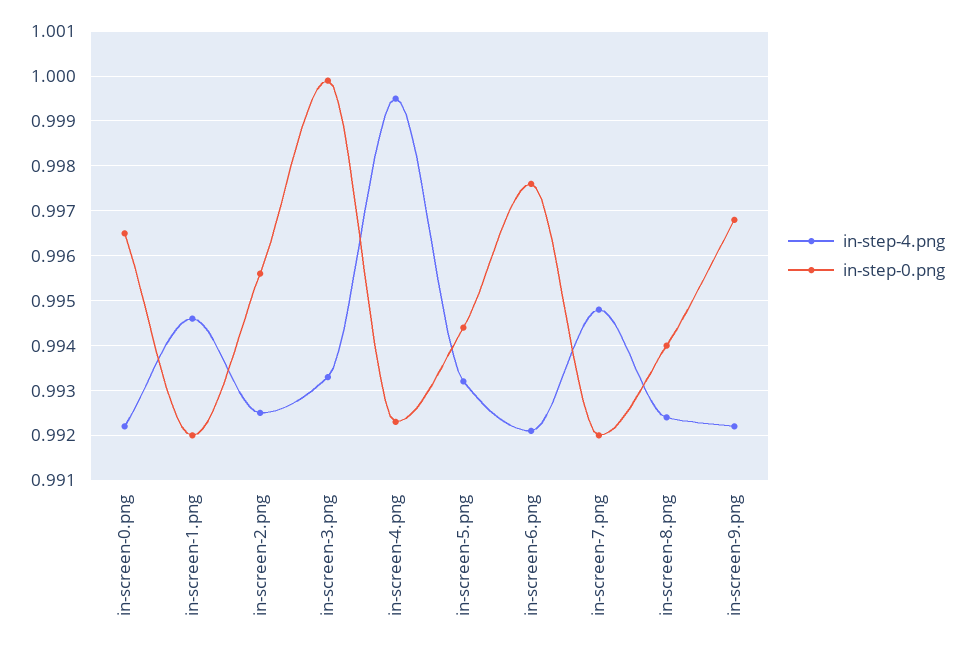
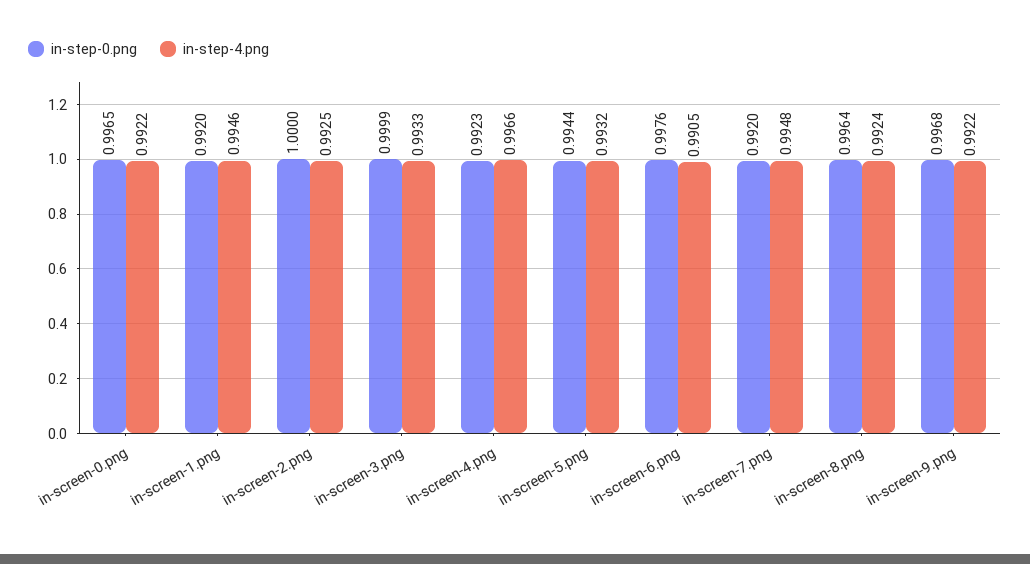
in-step-0.png, in-screen-2.png: 0.9955 -> 1
in-step-4.png, in-screen-4.png: 0.9995 -> 0.9966
in-step-4.png, in-screen-6.png: 0.992 -> 0.9905
in-step-0.png, in-screen-8.png: 0.994 -> 0.9964

